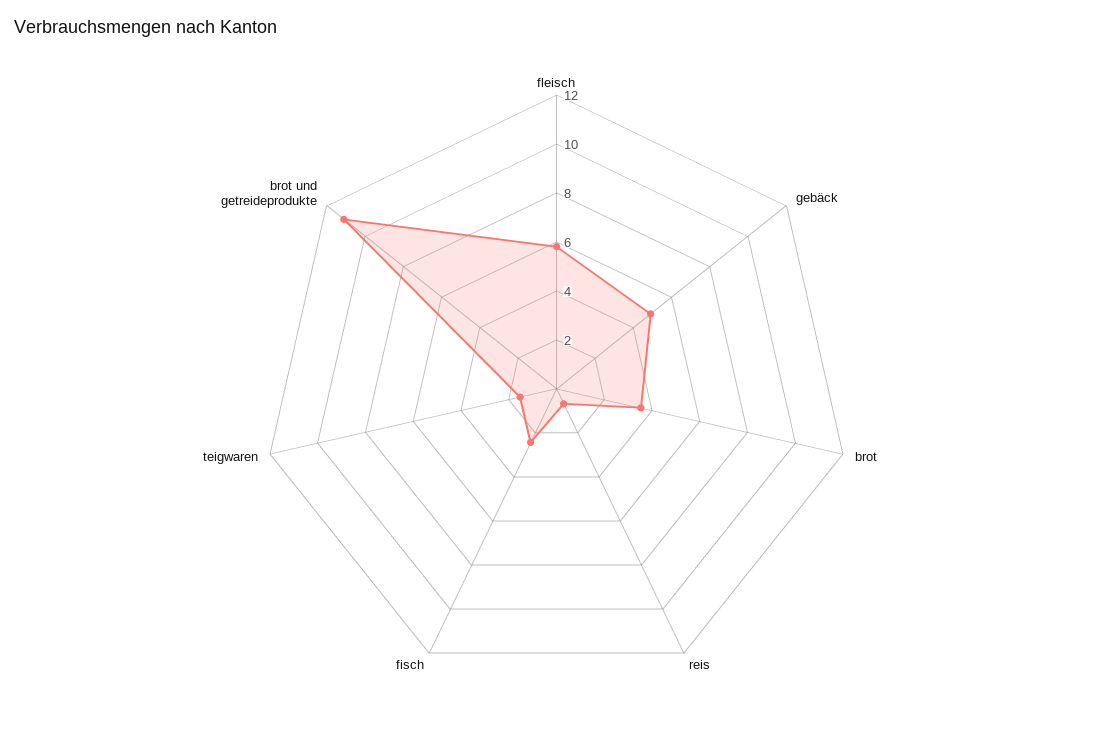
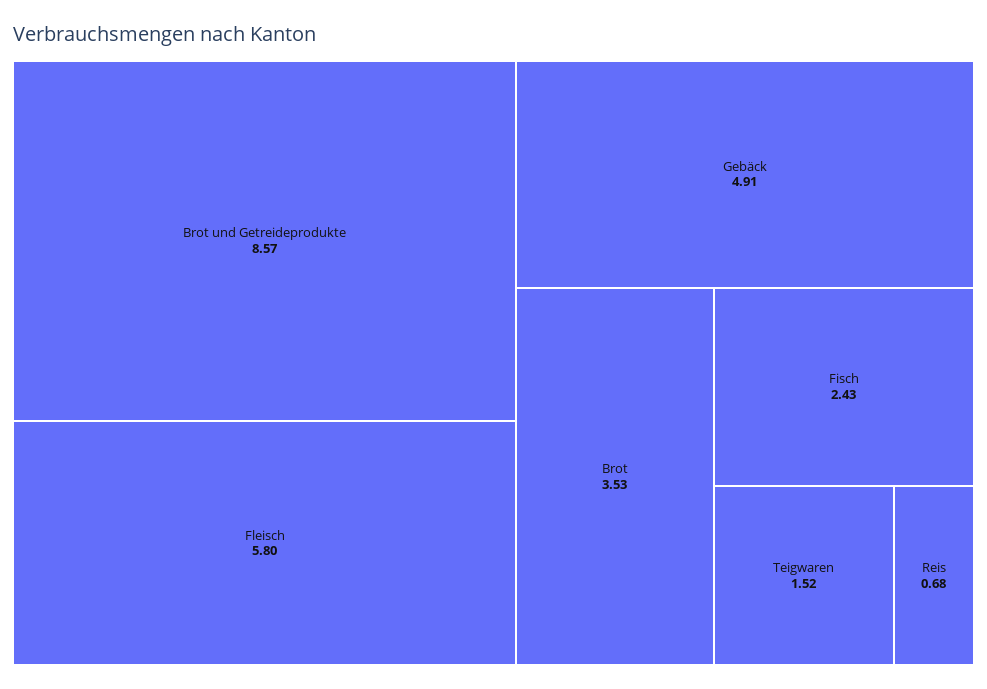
brot und getreideprodukte: 11 -> 8.57

